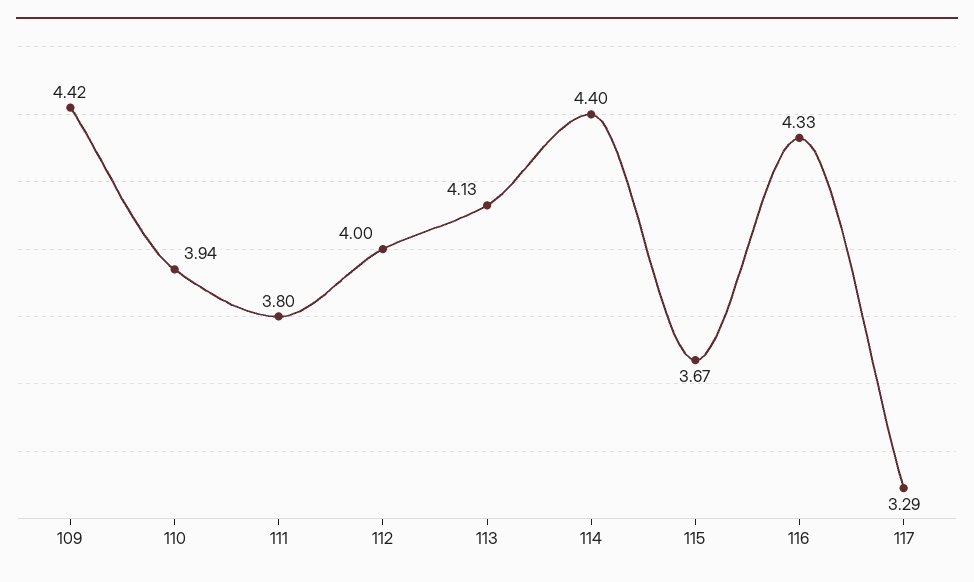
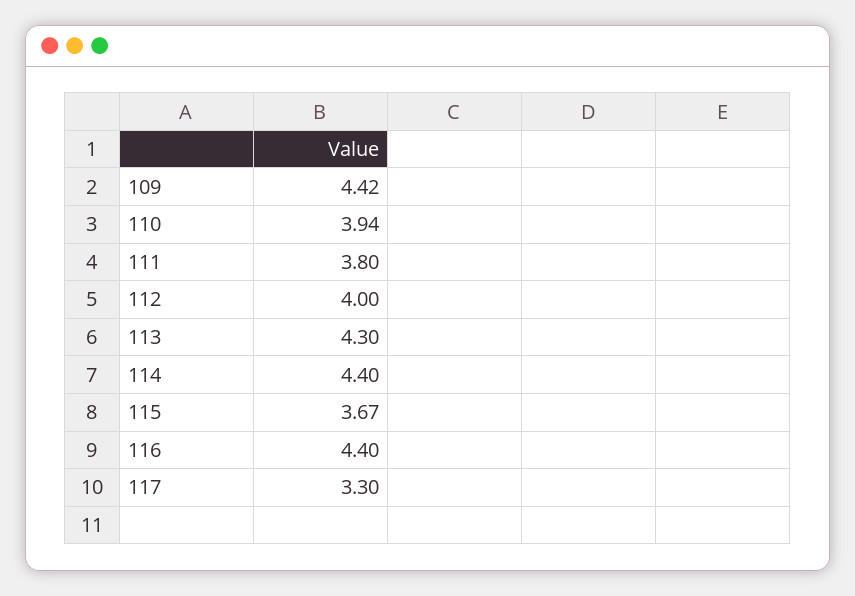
113: 4.13 -> 4.3
116: 4.33 -> 4.4
117: 3.29 -> 3.3

